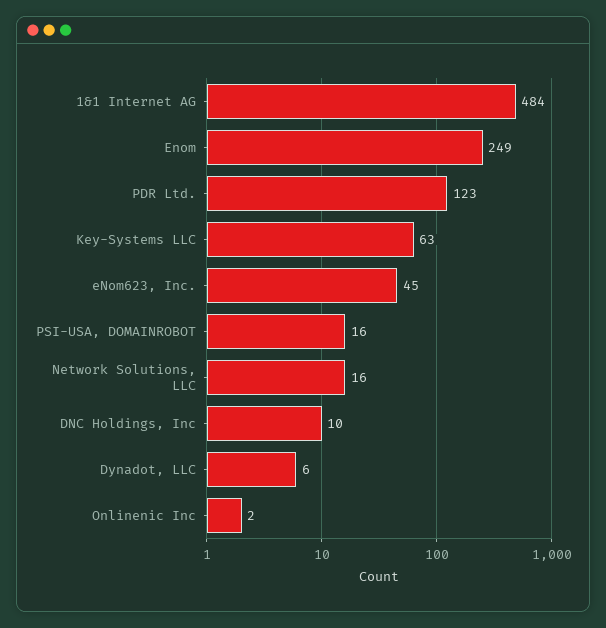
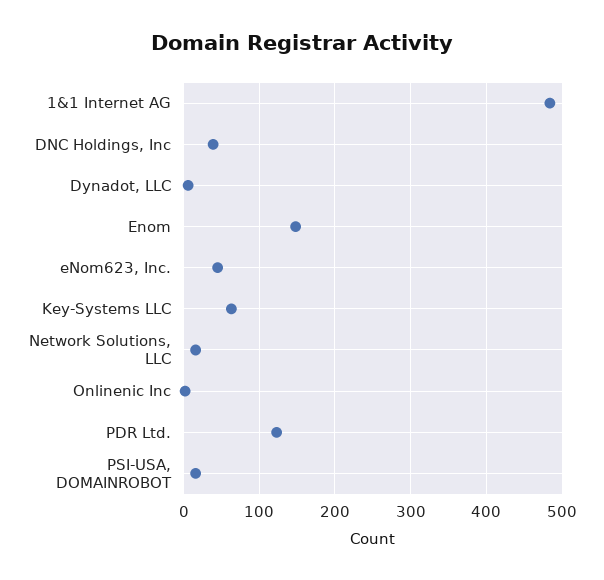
Enom: 249 -> 150
DNC Holdings, Inc: 10 -> 40

